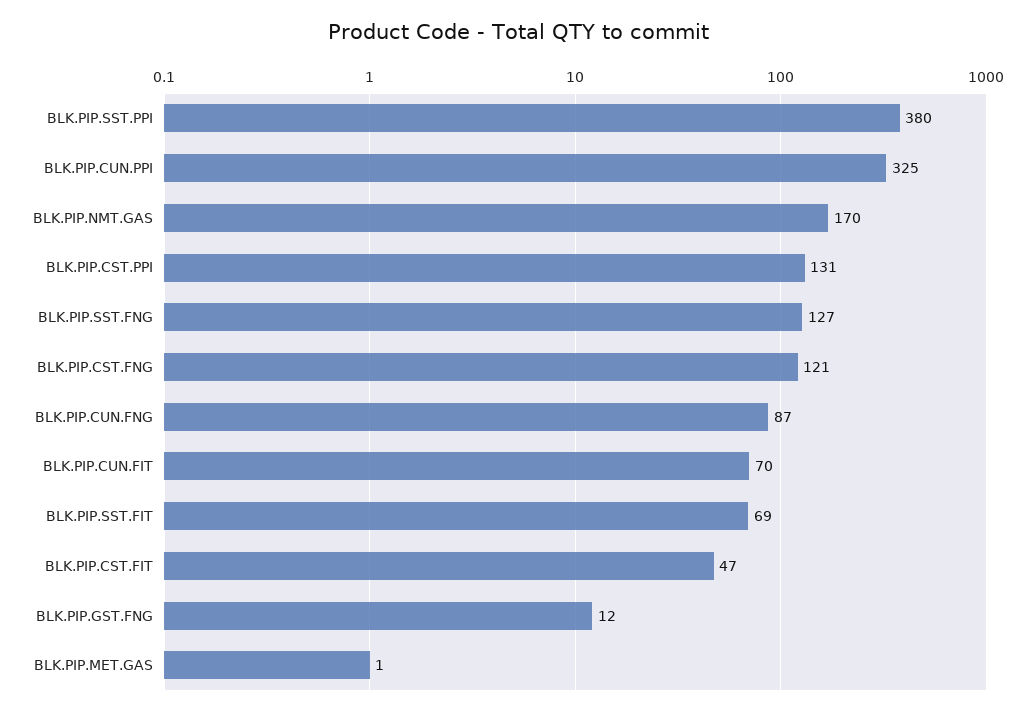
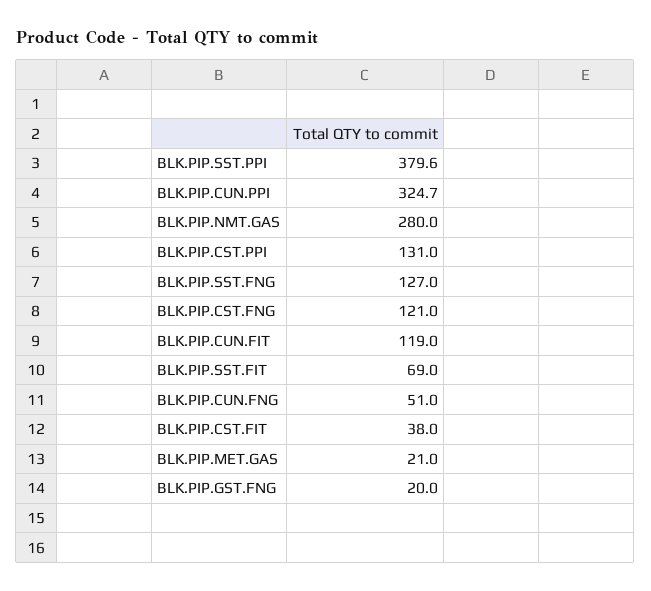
BLK.PIP.NMT.GAS: 170 -> 280
BLK.PIP.CUN.FNG: 87 -> 51
BLK.PIP.CUN.FIT: 70 -> 119
BLK.PIP.CST.FIT: 47 -> 38
BLK.PIP.GST.FNG: 12 -> 20
BLK.PIP.MET.GAS: 1 -> 21

